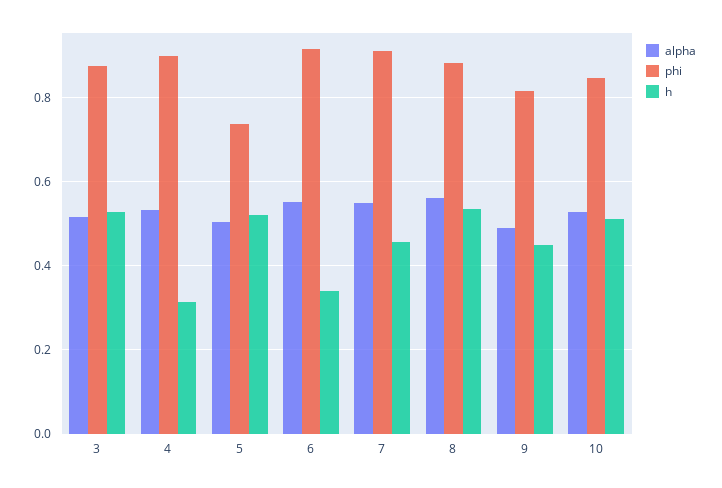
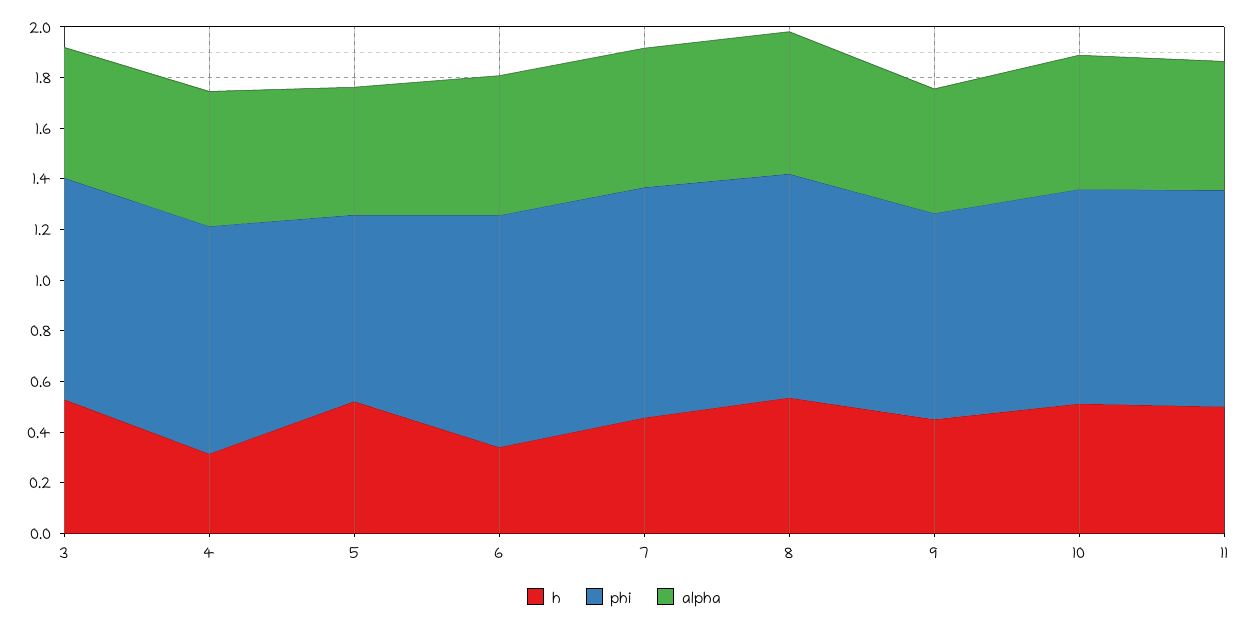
h, 11: none -> 0.5
phi, 11: none -> 0.85
alpha, 11: none -> 0.5

